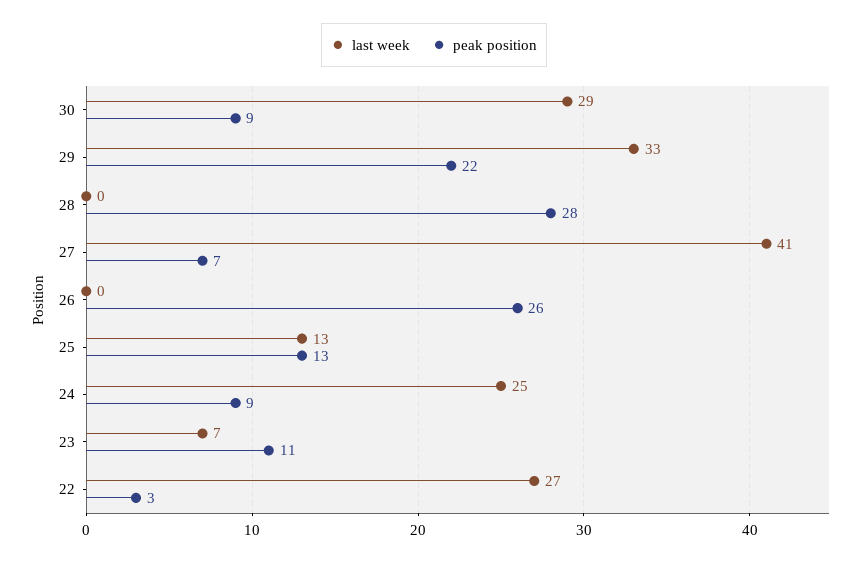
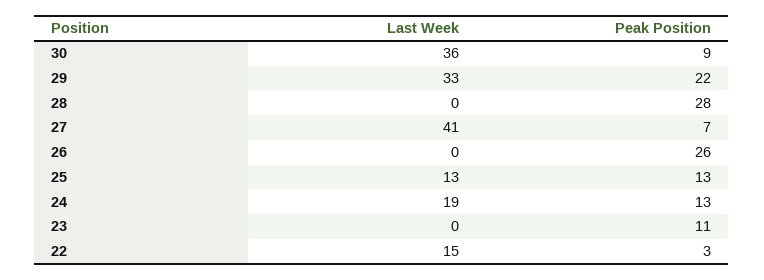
last week, 30: 29 -> 36
last week, 24: 25 -> 19
peak position, 24: 9 -> 13
last week, 23: 7 -> 0
last week, 22: 27 -> 15

